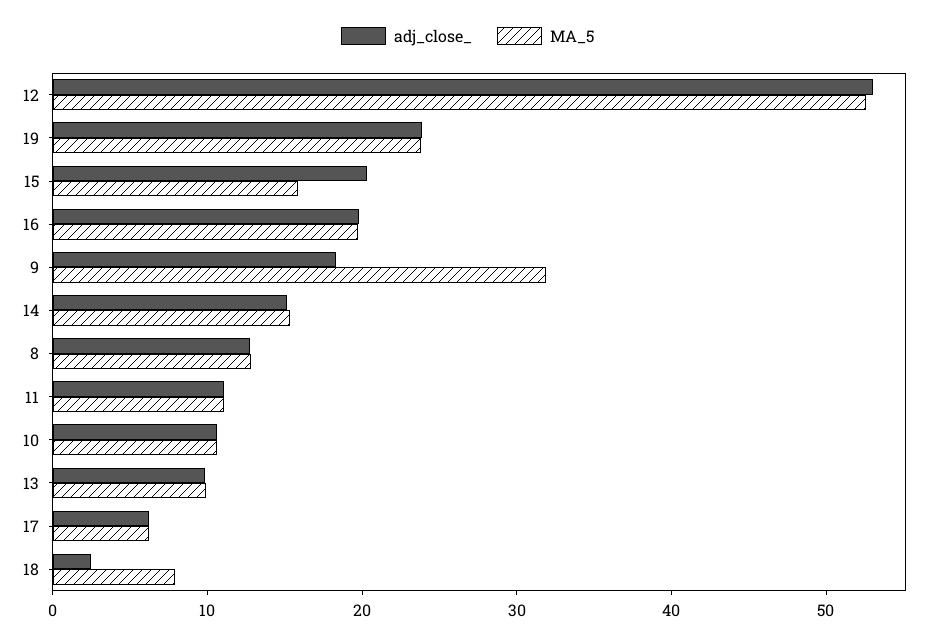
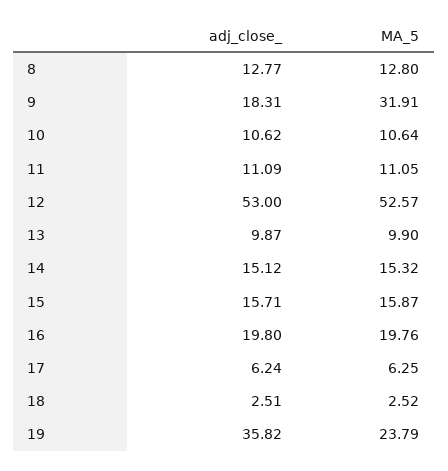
adj_close_, 19: 24 -> 35.82
adj_close_, 15: 20 -> 15.71
MA_5, 18: 8 -> 2.52

